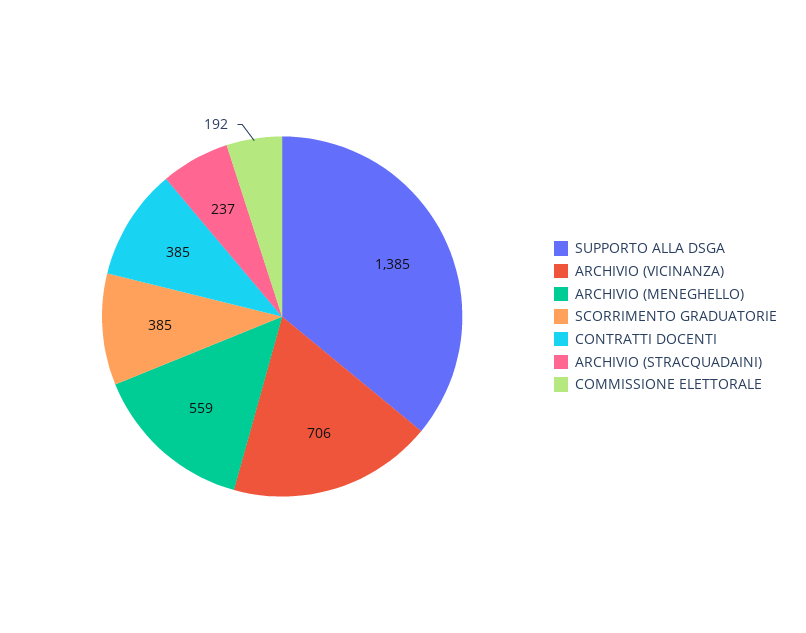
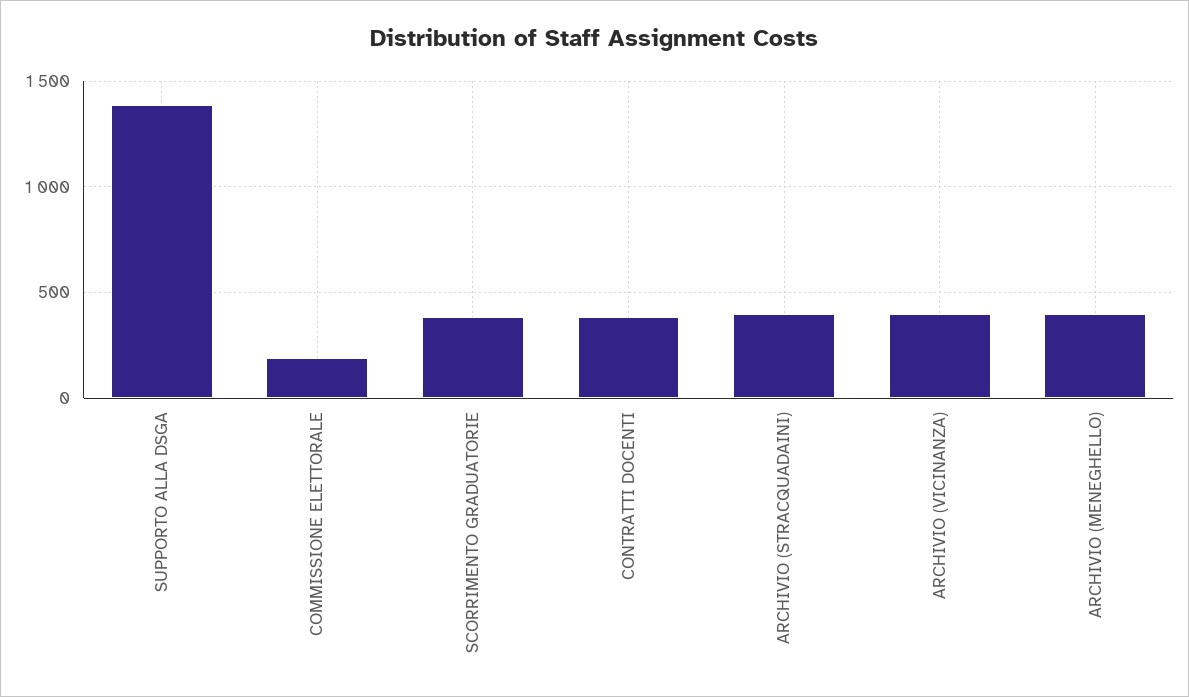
ARCHIVIO (VICINANZA): 706 -> 400
ARCHIVIO (MENEGHELLO): 559 -> 400
ARCHIVIO (STRACQUADAINI): 237 -> 400

